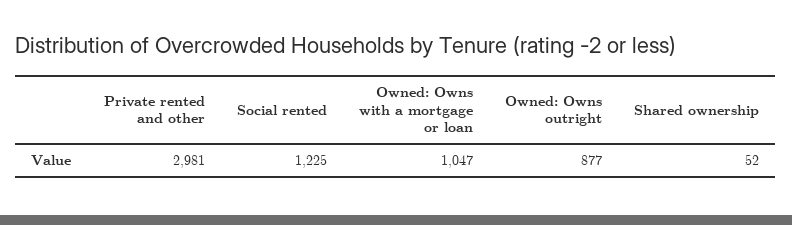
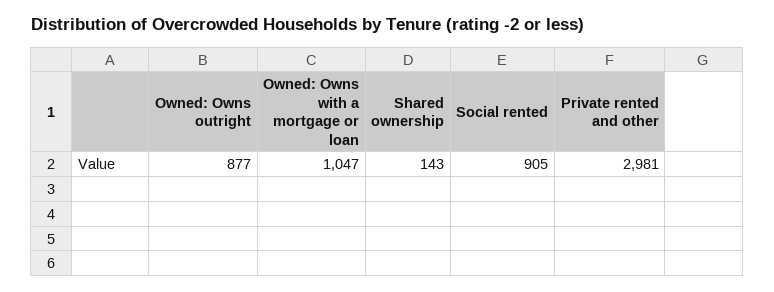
Social rented: 1225 -> 905
Shared ownership: 52 -> 143

